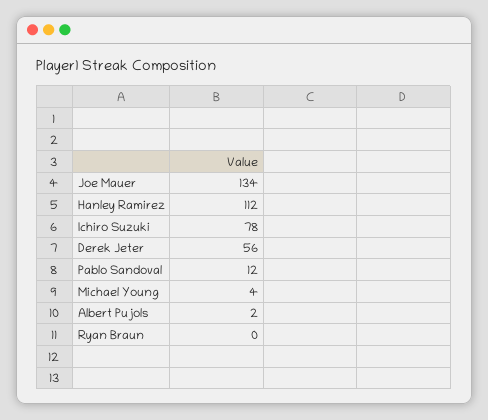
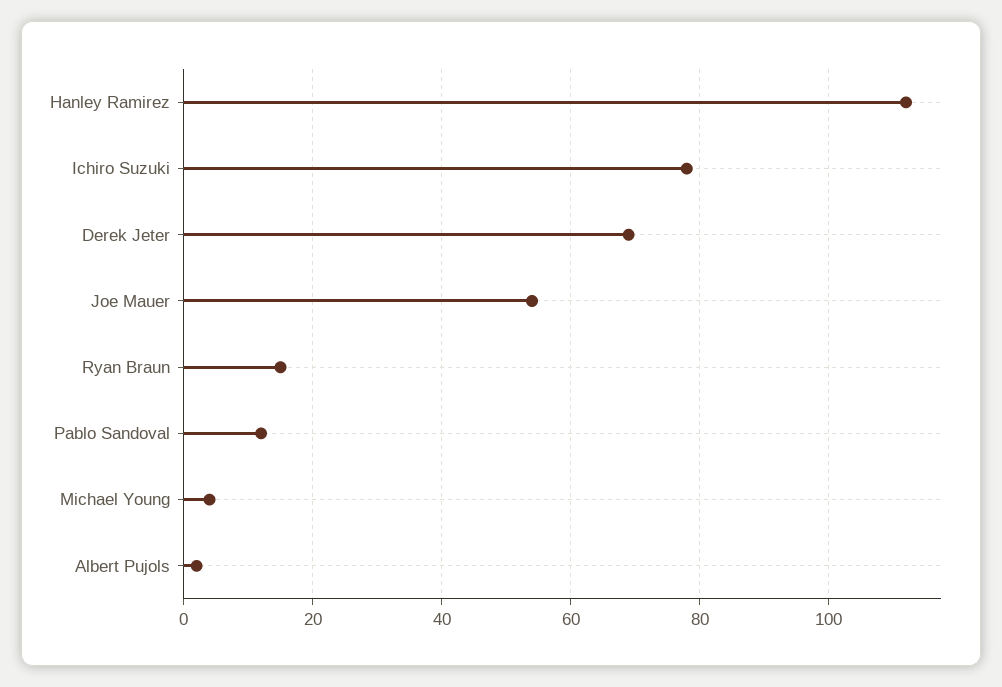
Joe Mauer: 134 -> 55
Derek Jeter: 56 -> 70
Ryan Braun: 0 -> 15

